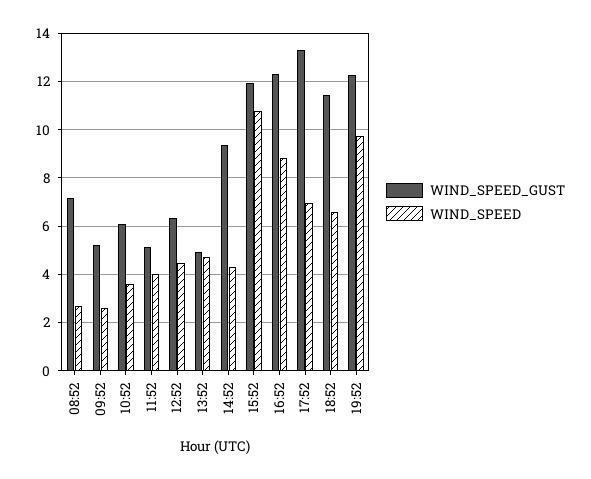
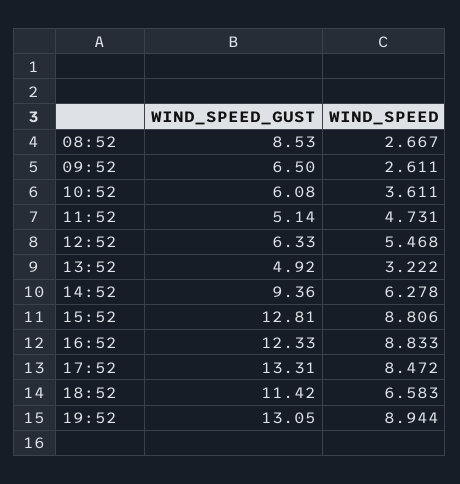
WIND_SPEED_GUST, 08:52: 7.25 -> 8.53
WIND_SPEED_GUST, 09:52: 5.25 -> 6.5
WIND_SPEED, 11:52: 4 -> 4.731
WIND_SPEED, 12:52: 4.5 -> 5.468
WIND_SPEED, 13:52: 4.75 -> 3.222
WIND_SPEED, 14:52: 4.25 -> 6.278
WIND_SPEED_GUST, 15:52: 12 -> 12.81
WIND_SPEED, 15:52: 10.75 -> 8.806
WIND_SPEED, 17:52: 7 -> 8.472
WIND_SPEED_GUST, 19:52: 12.25 -> 13.05
WIND_SPEED, 19:52: 9.75 -> 8.944

